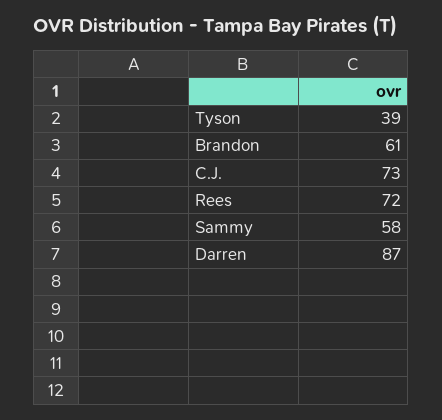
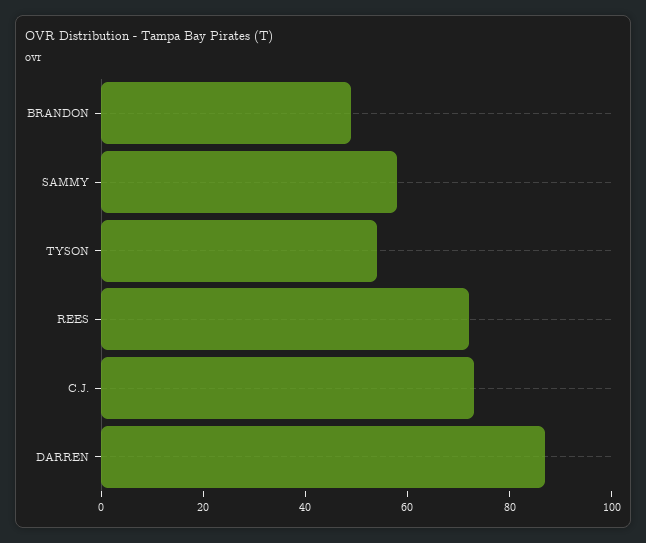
Tyson: 39 -> 55
Brandon: 61 -> 50

